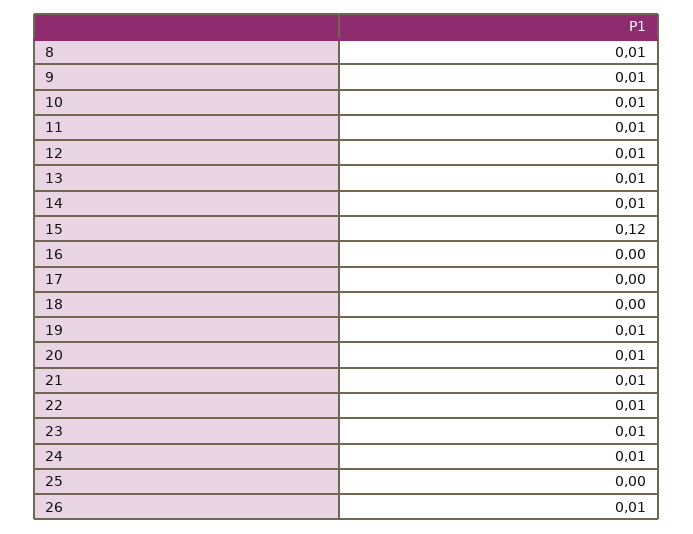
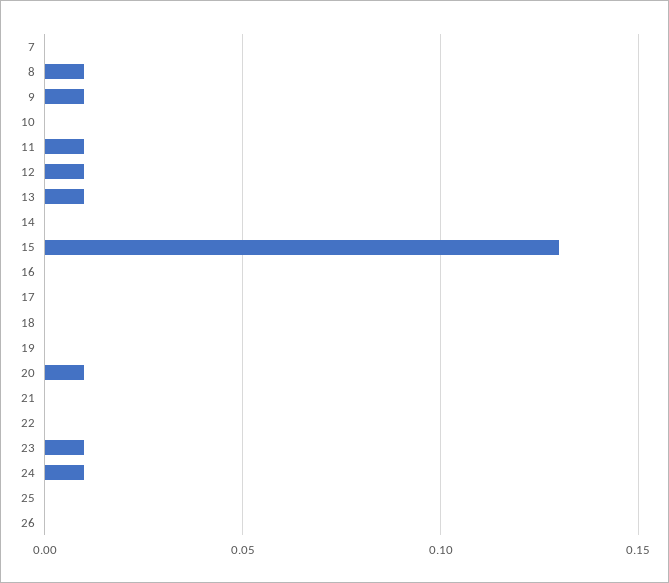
10: 0.01 -> 0
14: 0.01 -> 0
15: 0.12 -> 0.13
19: 0.01 -> 0
21: 0.01 -> 0
22: 0.01 -> 0
26: 0.01 -> 0
7: none -> 0

